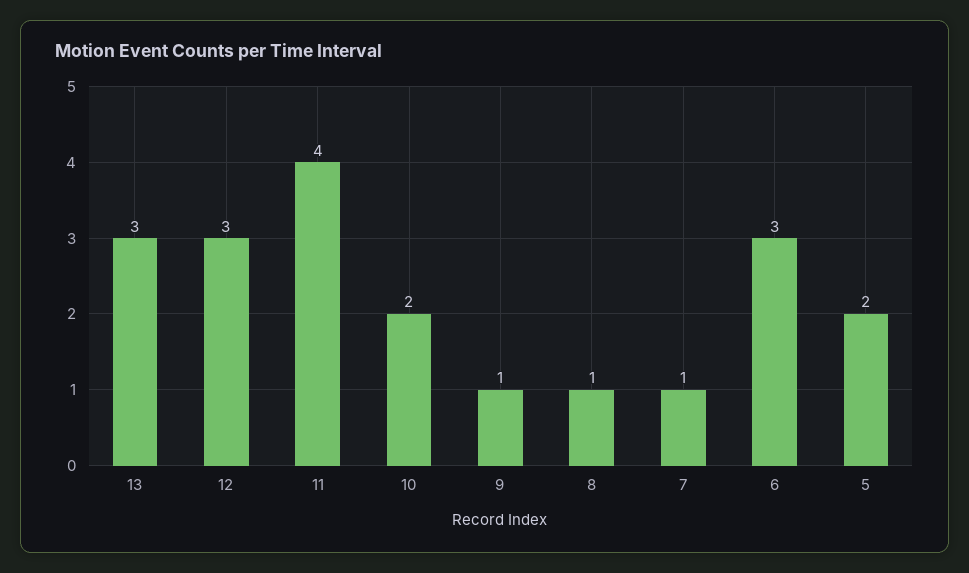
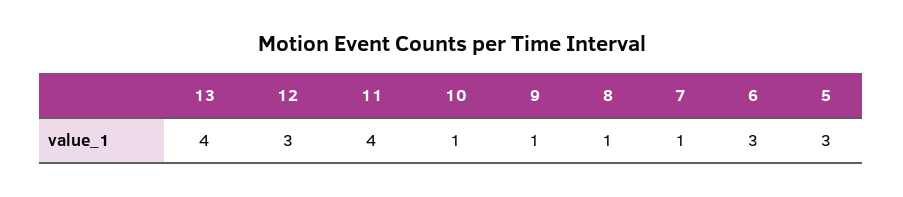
13: 3 -> 4
10: 2 -> 1
5: 2 -> 3

